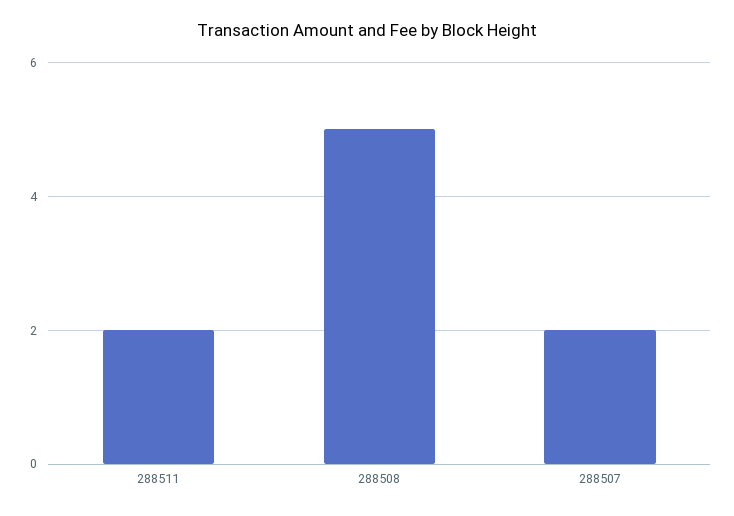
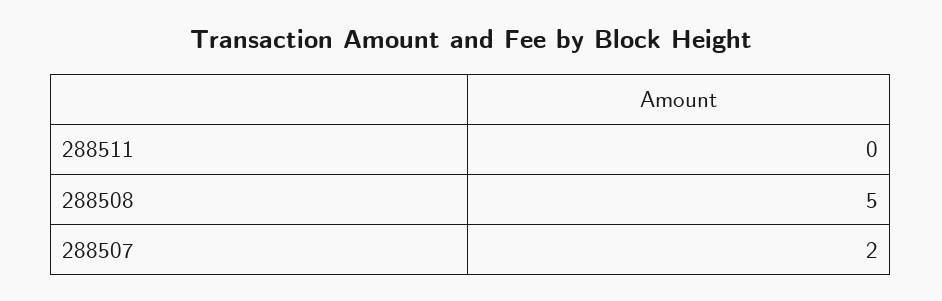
288511: 2 -> 0

